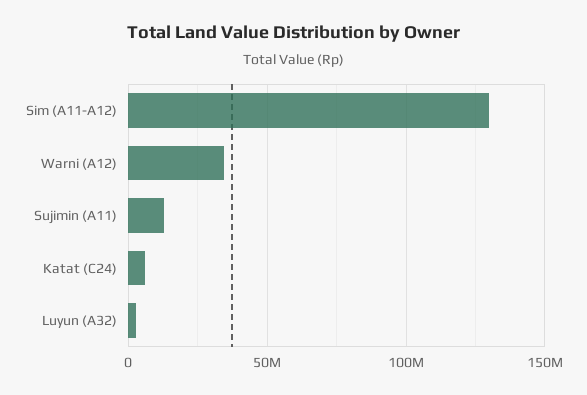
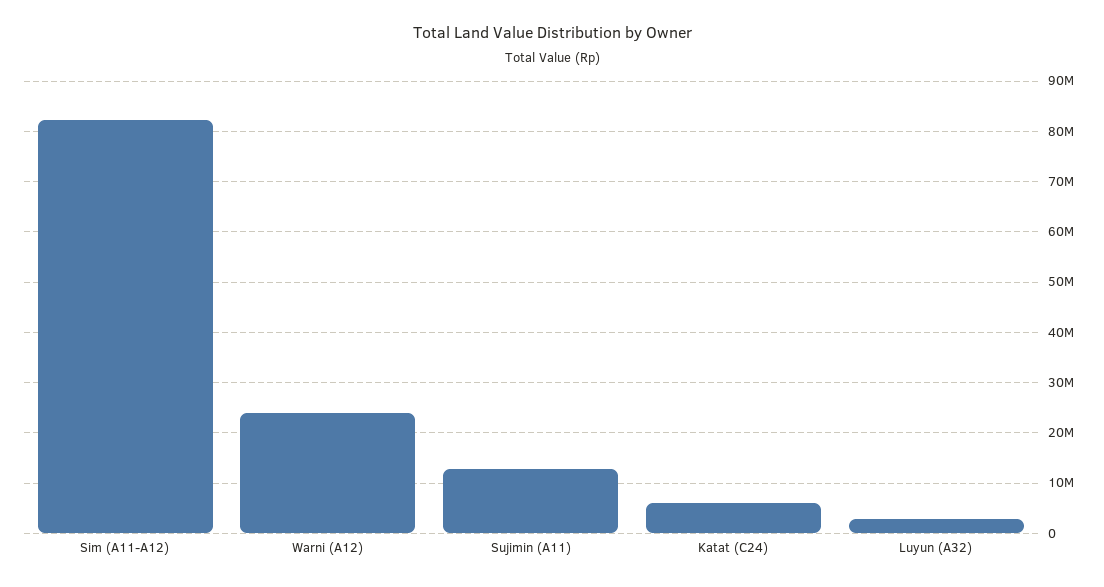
Sim (A11-A12): 130000000 -> 82000000
Warni (A12): 35000000 -> 24000000

